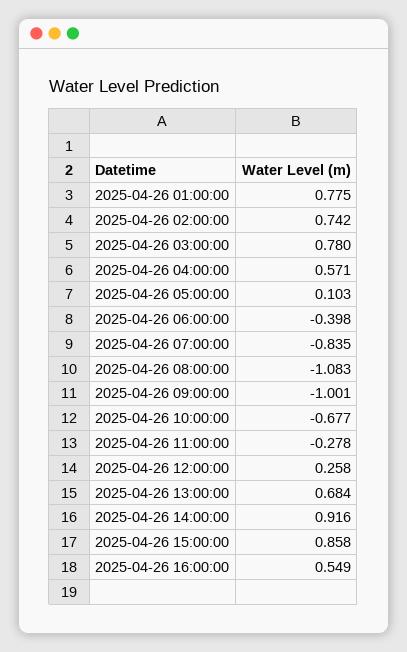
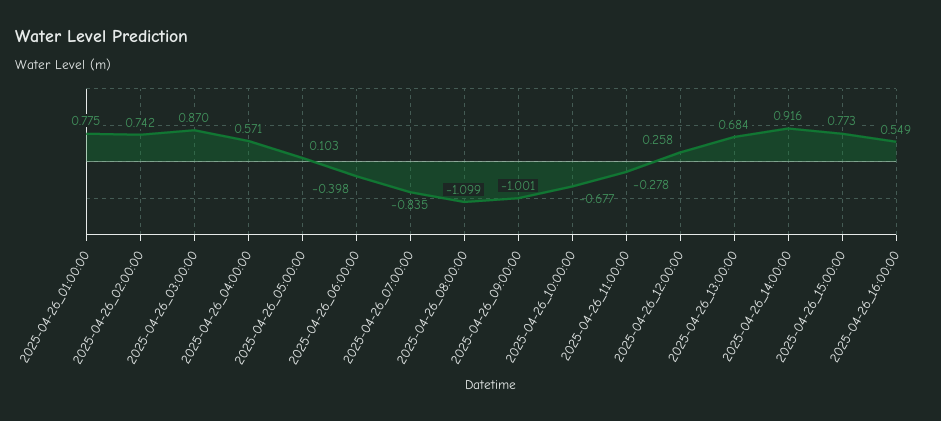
2025-04-26 03:00:00: 0.78 -> 0.87
2025-04-26 08:00:00: -1.083 -> -1.099
2025-04-26 15:00:00: 0.858 -> 0.773

